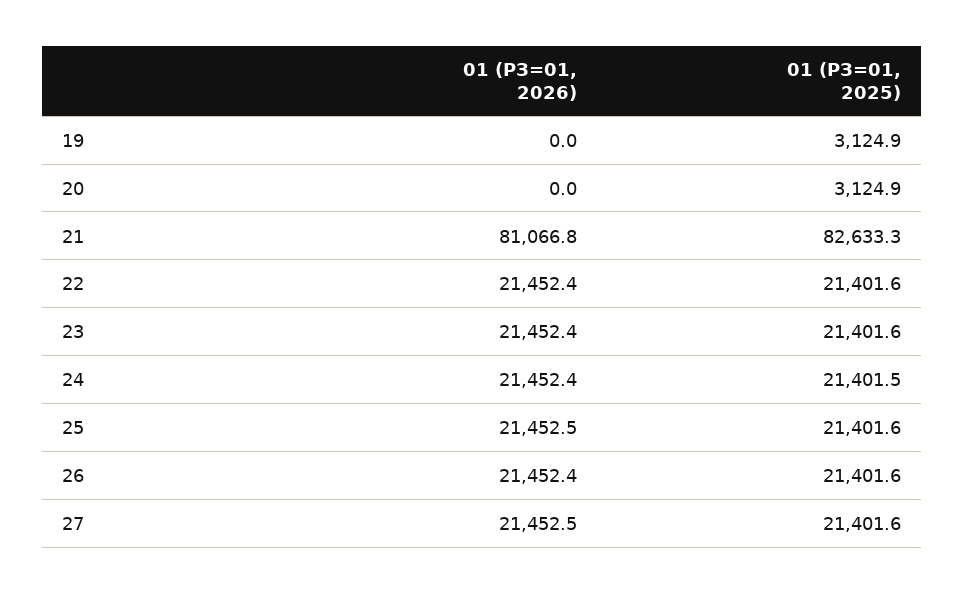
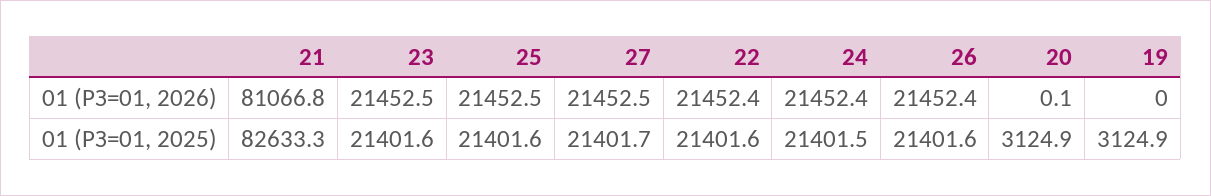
01 (РЗ=01, 2026), 20: 0 -> 0.1
01 (РЗ=01, 2026), 23: 21452.4 -> 21452.5
01 (РЗ=01, 2025), 27: 21401.6 -> 21401.7

